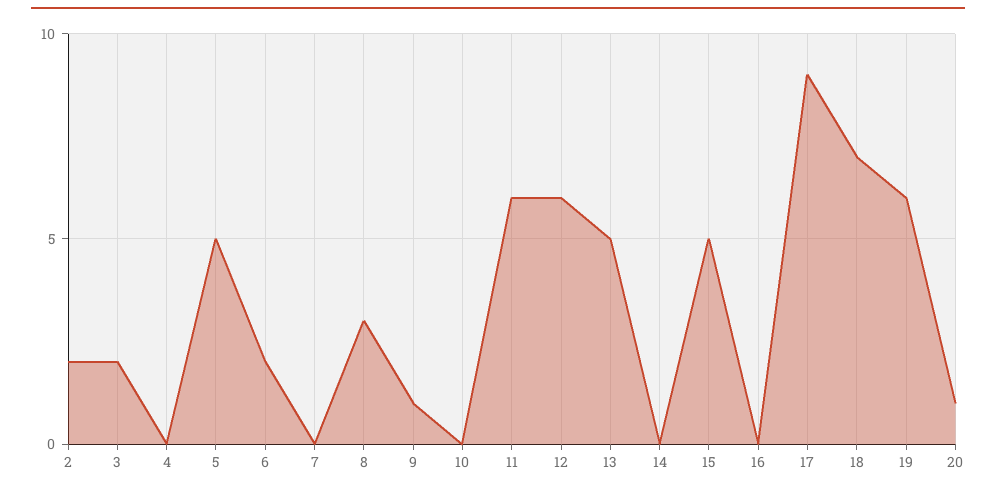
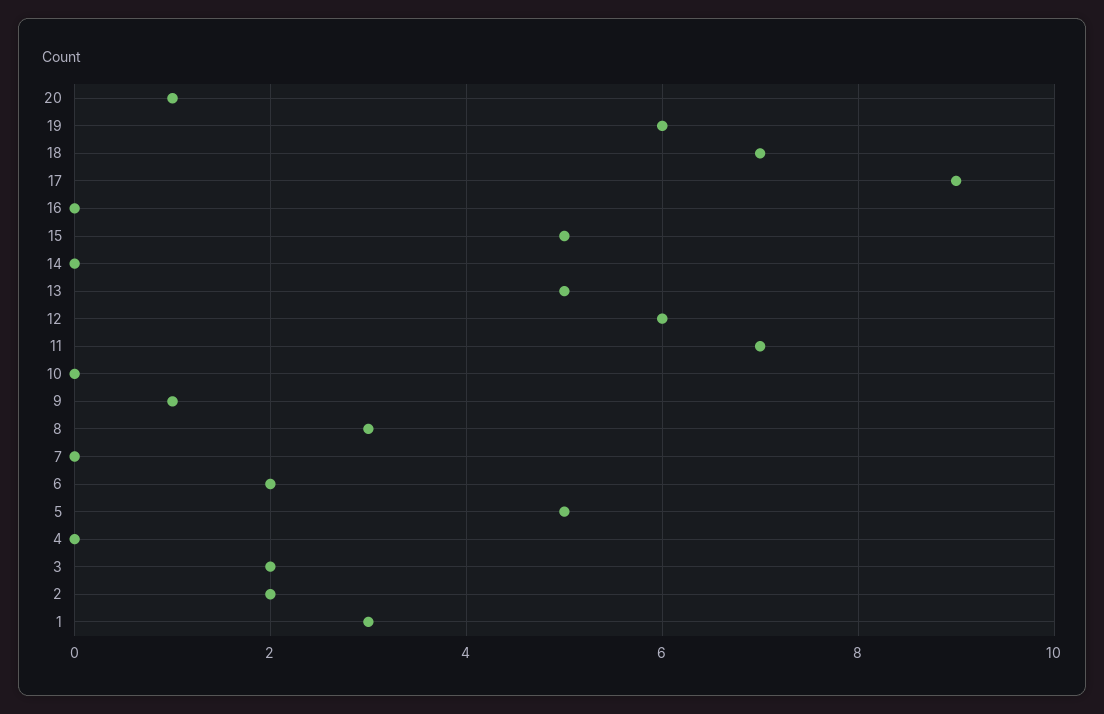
11: 6 -> 7
1: none -> 3

